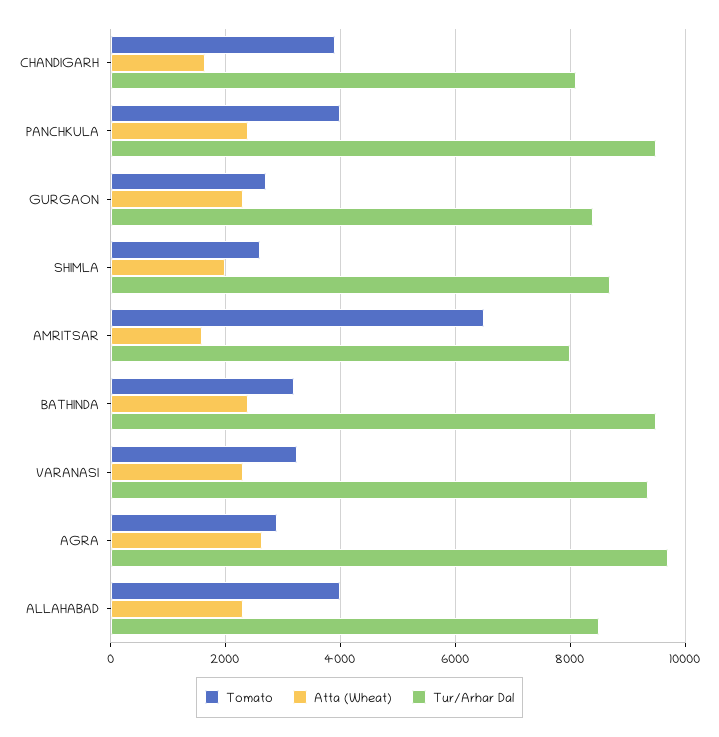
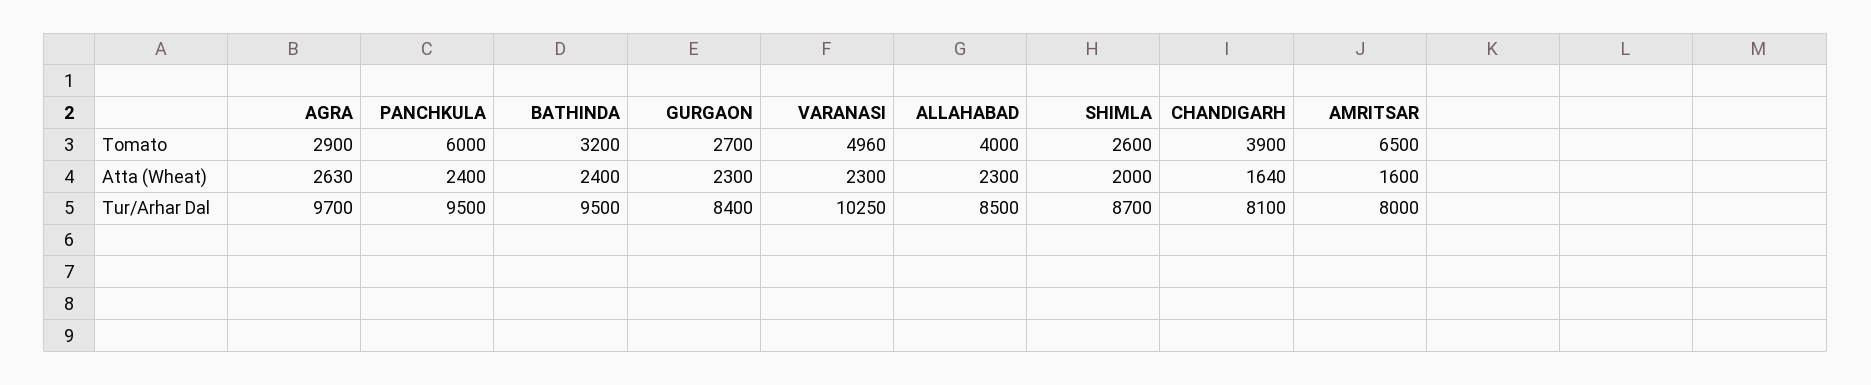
Tomato, PANCHKULA: 4000 -> 6000
Tomato, VARANASI: 3200 -> 4960
Tur/Arhar Dal, VARANASI: 9400 -> 10250

